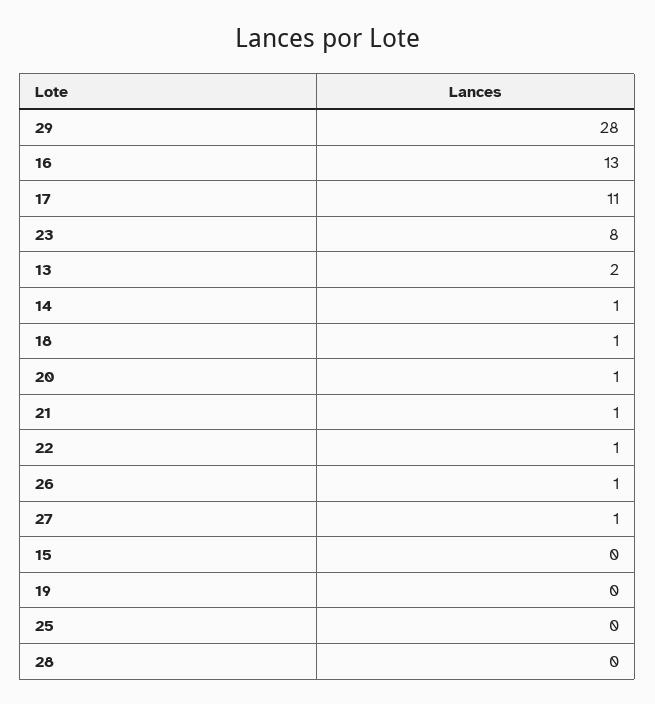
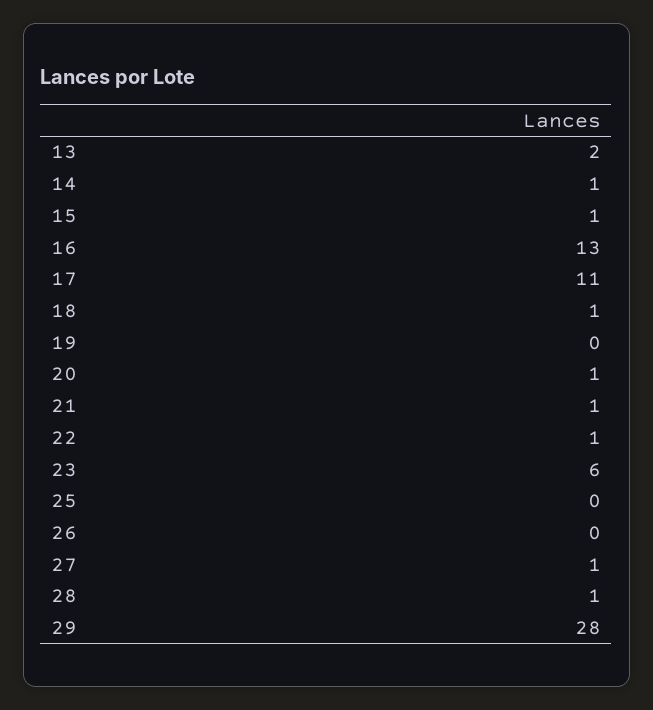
23: 8 -> 6
26: 1 -> 0
15: 0 -> 1
28: 0 -> 1

